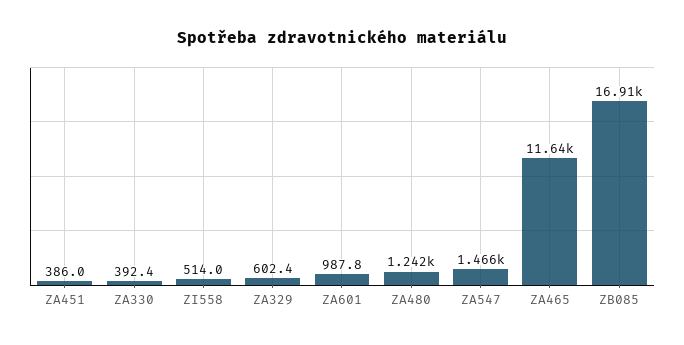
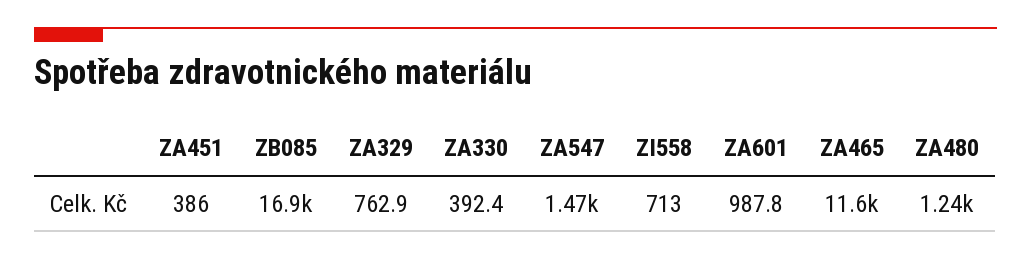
ZI558: 514 -> 713
ZA329: 602.4 -> 762.9

